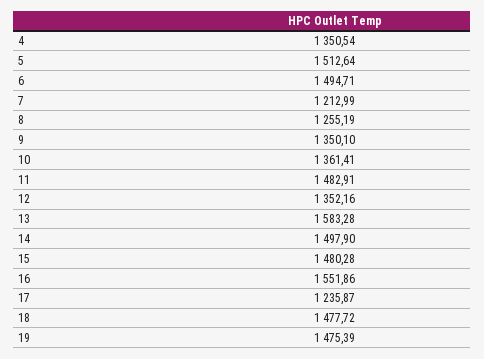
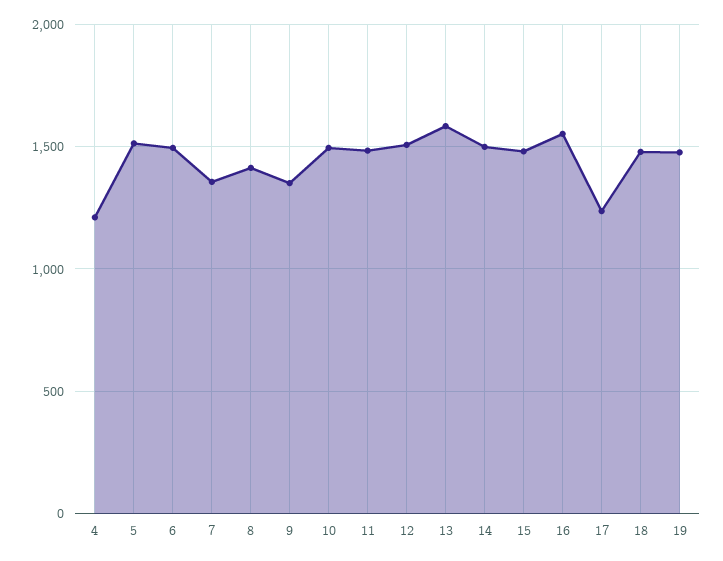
4: 1350.54 -> 1200
7: 1212.99 -> 1350
8: 1255.19 -> 1400
10: 1361.41 -> 1500
12: 1352.16 -> 1500

